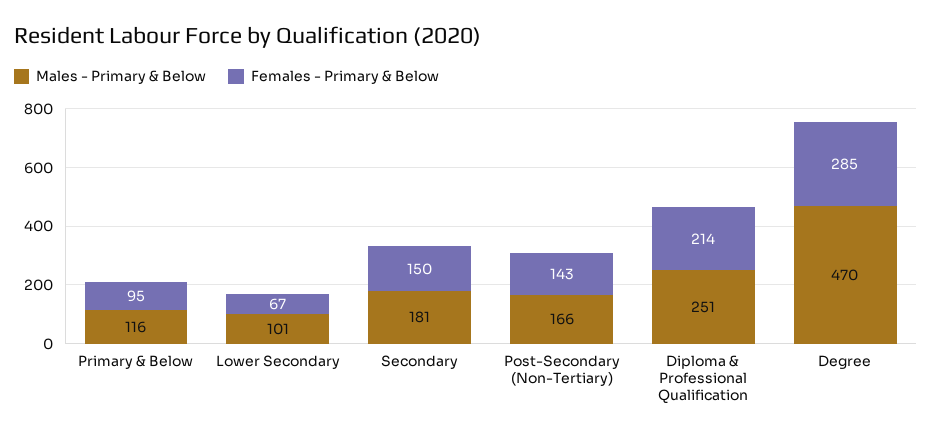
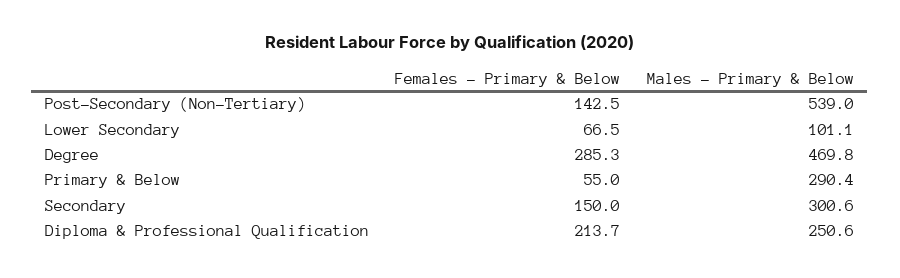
Males - Primary & Below, Primary & Below: 116 -> 290.4
Females - Primary & Below, Primary & Below: 95 -> 55
Males - Primary & Below, Secondary: 181 -> 300.6
Males - Primary & Below, Post-Secondary (Non-Tertiary): 166 -> 539

